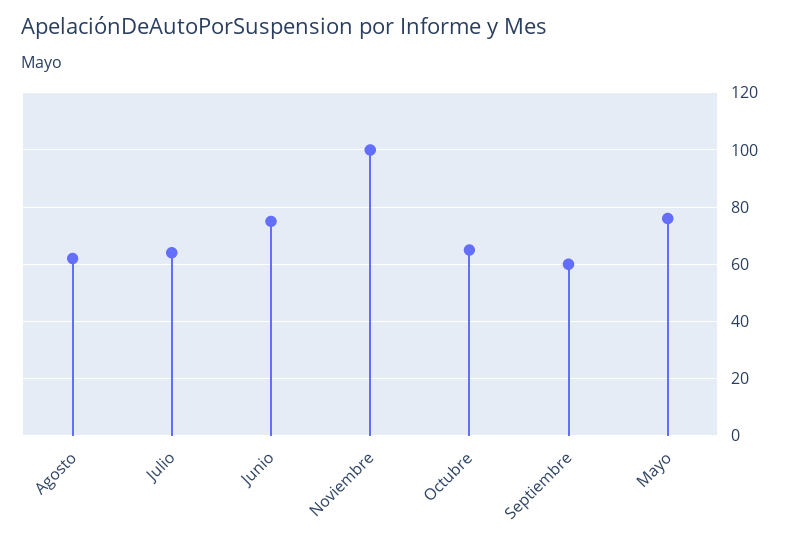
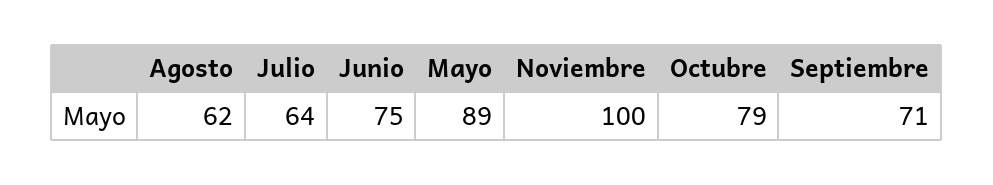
Octubre: 65 -> 79
Septiembre: 60 -> 71
Mayo: 75 -> 89

